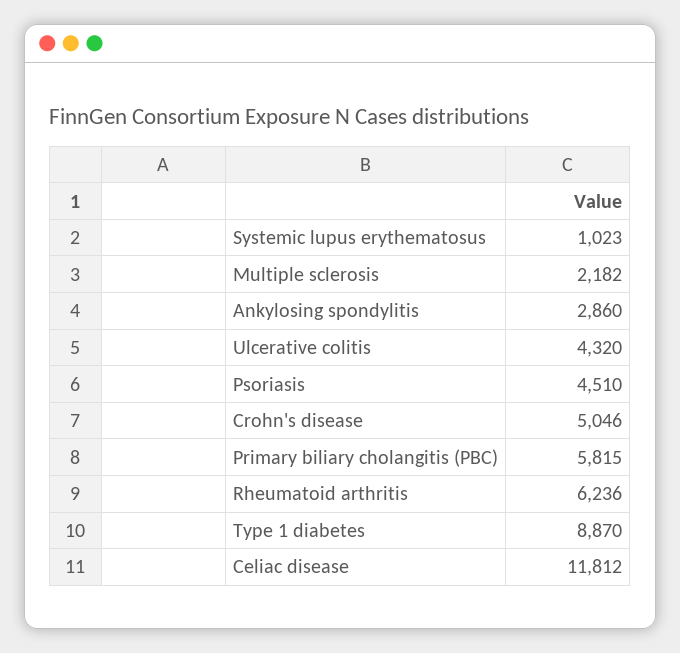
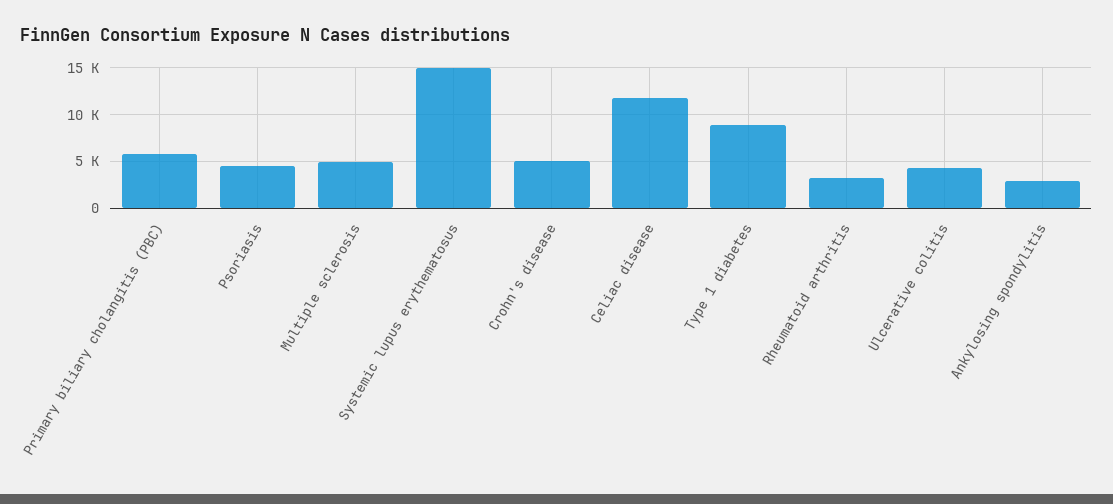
Systemic lupus erythematosus: 1023 -> 15000
Multiple sclerosis: 2182 -> 5000
Rheumatoid arthritis: 6236 -> 3000

